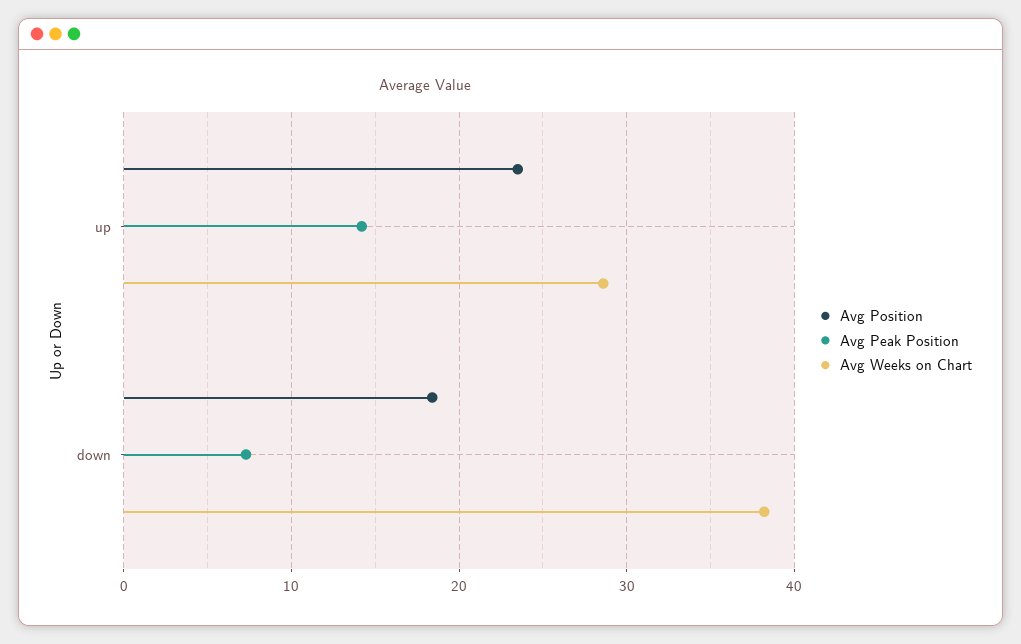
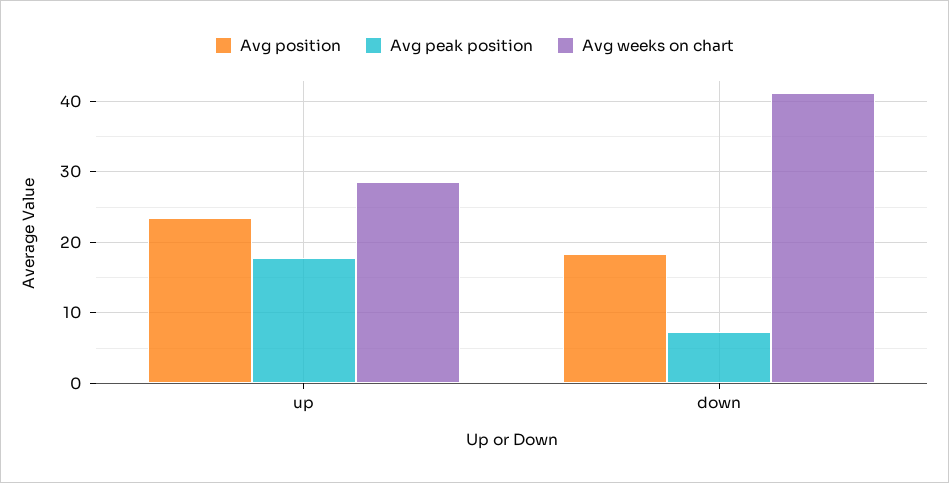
Avg Peak Position, up: 14 -> 18
Avg Weeks on Chart, down: 38 -> 41

